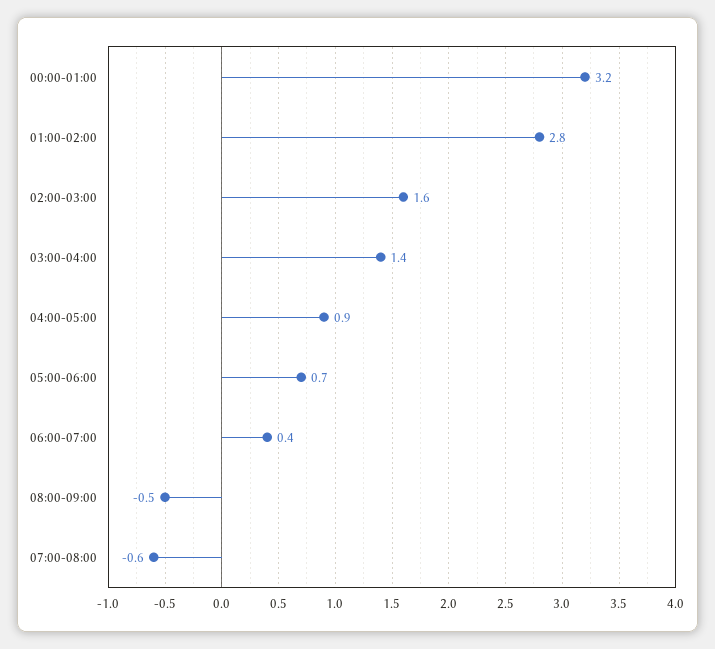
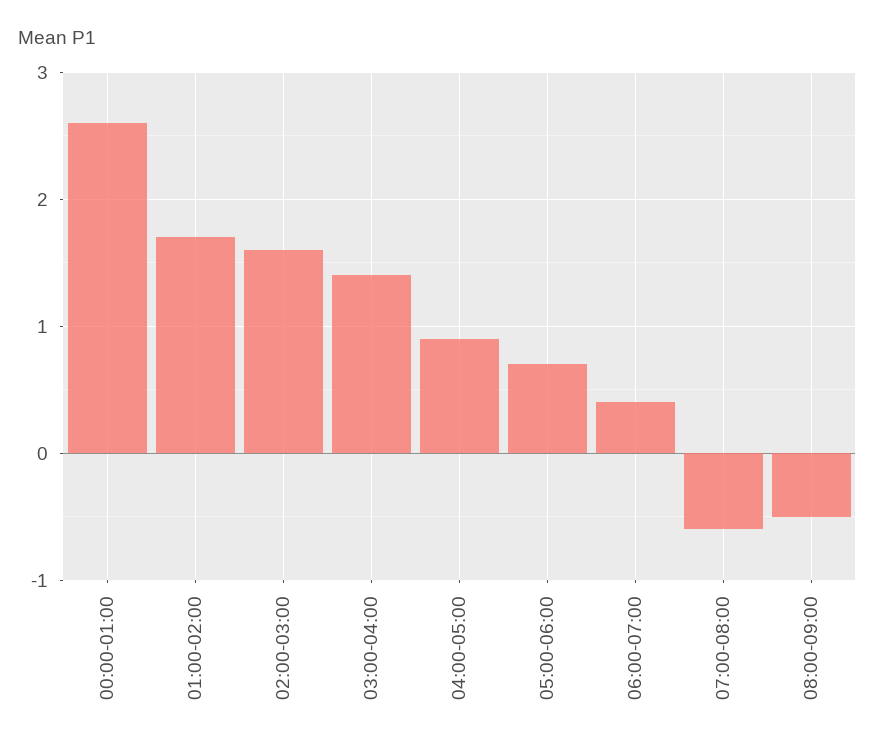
00:00-01:00: 3.2 -> 2.6
01:00-02:00: 2.8 -> 1.7

